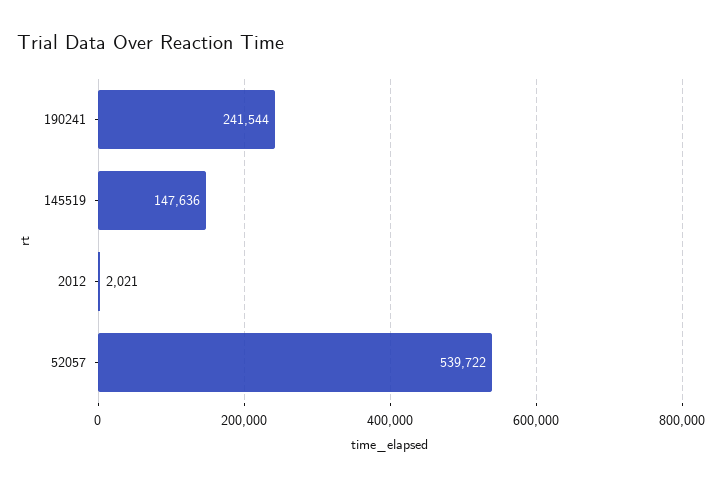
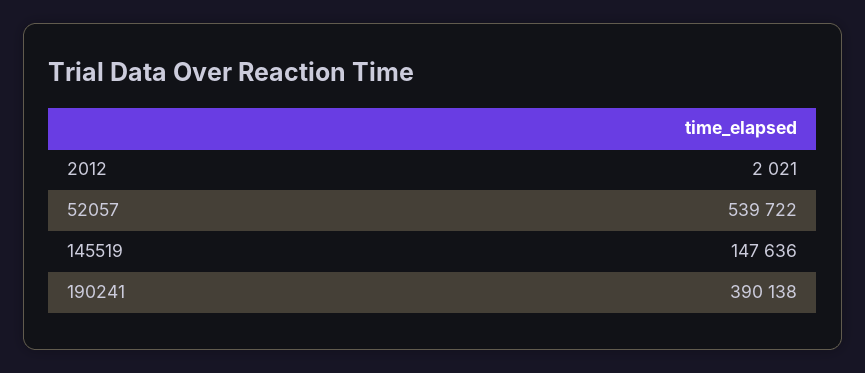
190241: 241544 -> 390138

